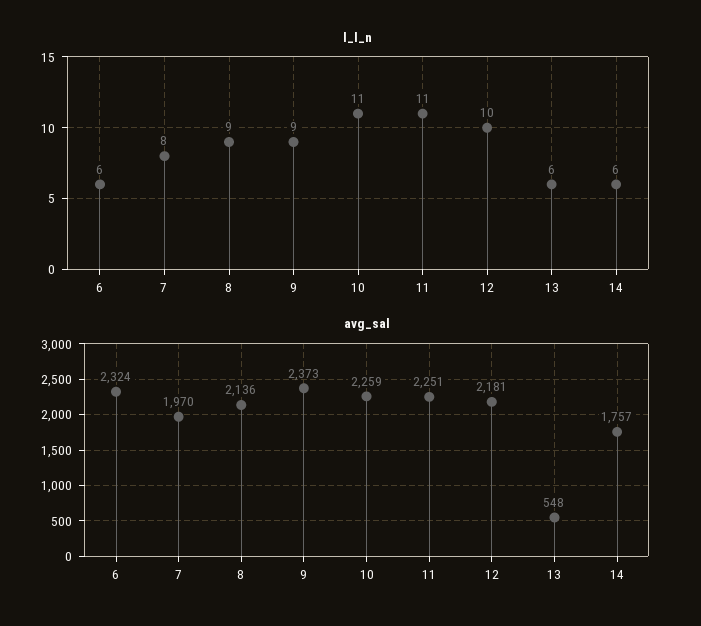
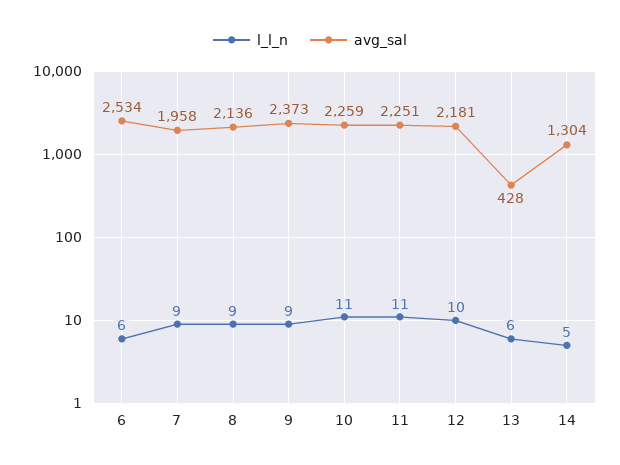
l_l_n, 7: 8 -> 9
l_l_n, 14: 6 -> 5
avg_sal, 6: 2324 -> 2534
avg_sal, 7: 1970 -> 1958
avg_sal, 13: 548 -> 428
avg_sal, 14: 1757 -> 1304

